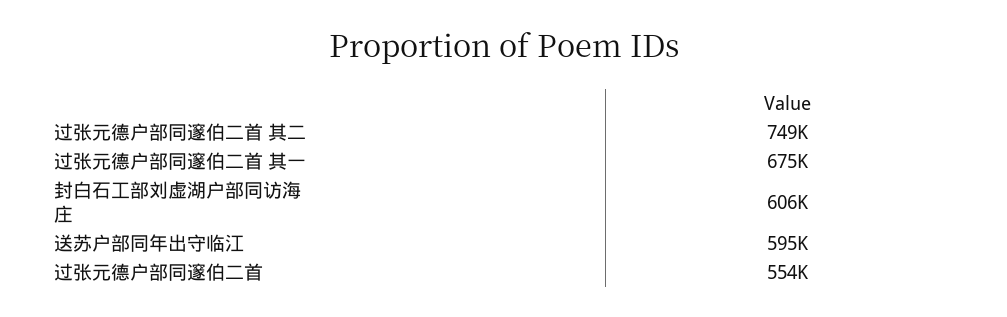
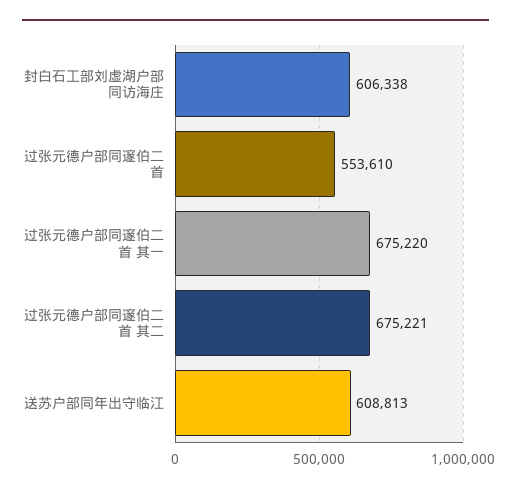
过张元德户部同邃伯二首 其二: 749000 -> 675221
送苏户部同年出守临江: 595000 -> 608813

